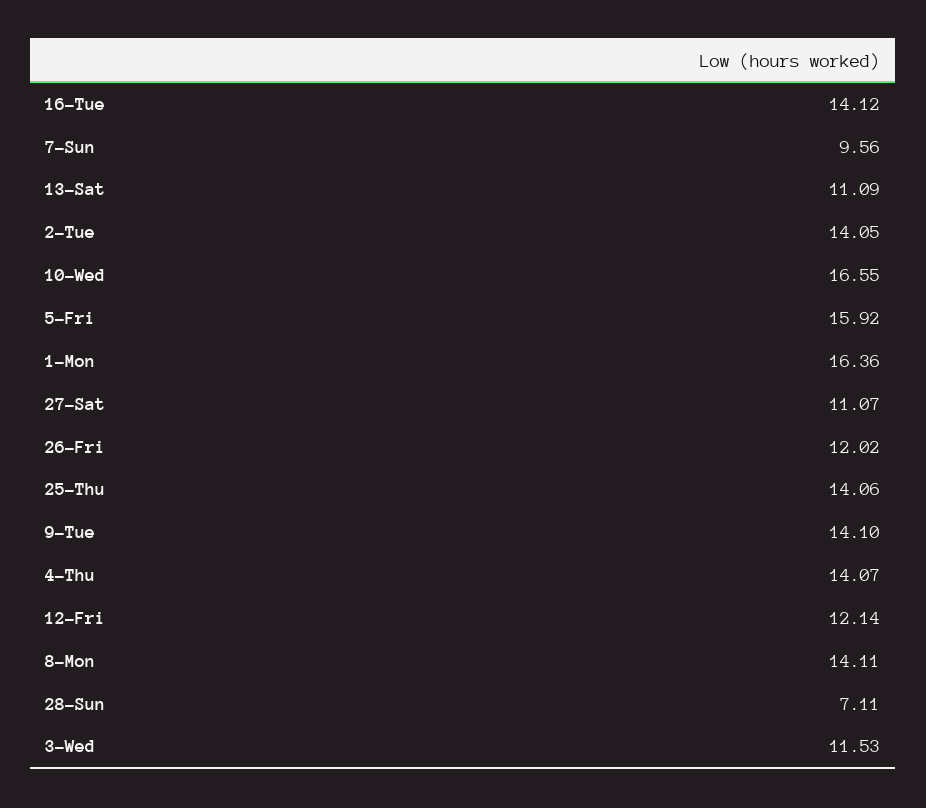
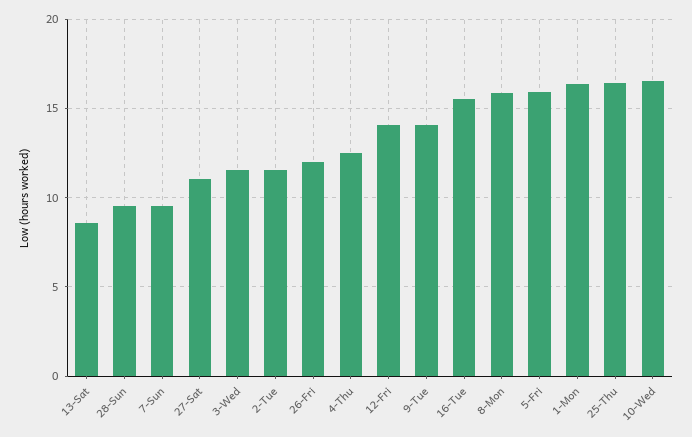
16-Tue: 14.12 -> 15.5
13-Sat: 11.09 -> 8.5
2-Tue: 14.05 -> 11.5
25-Thu: 14.06 -> 16.5
4-Thu: 14.07 -> 12.5
12-Fri: 12.14 -> 14
8-Mon: 14.11 -> 16
28-Sun: 7.11 -> 9.5

